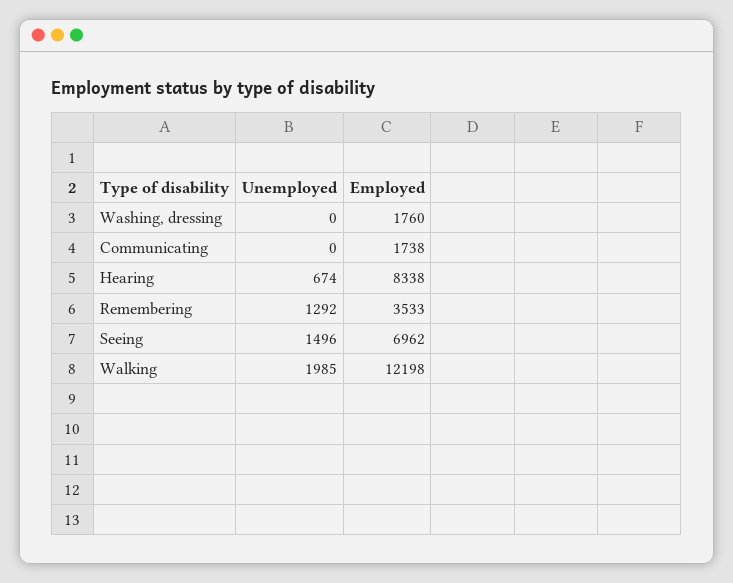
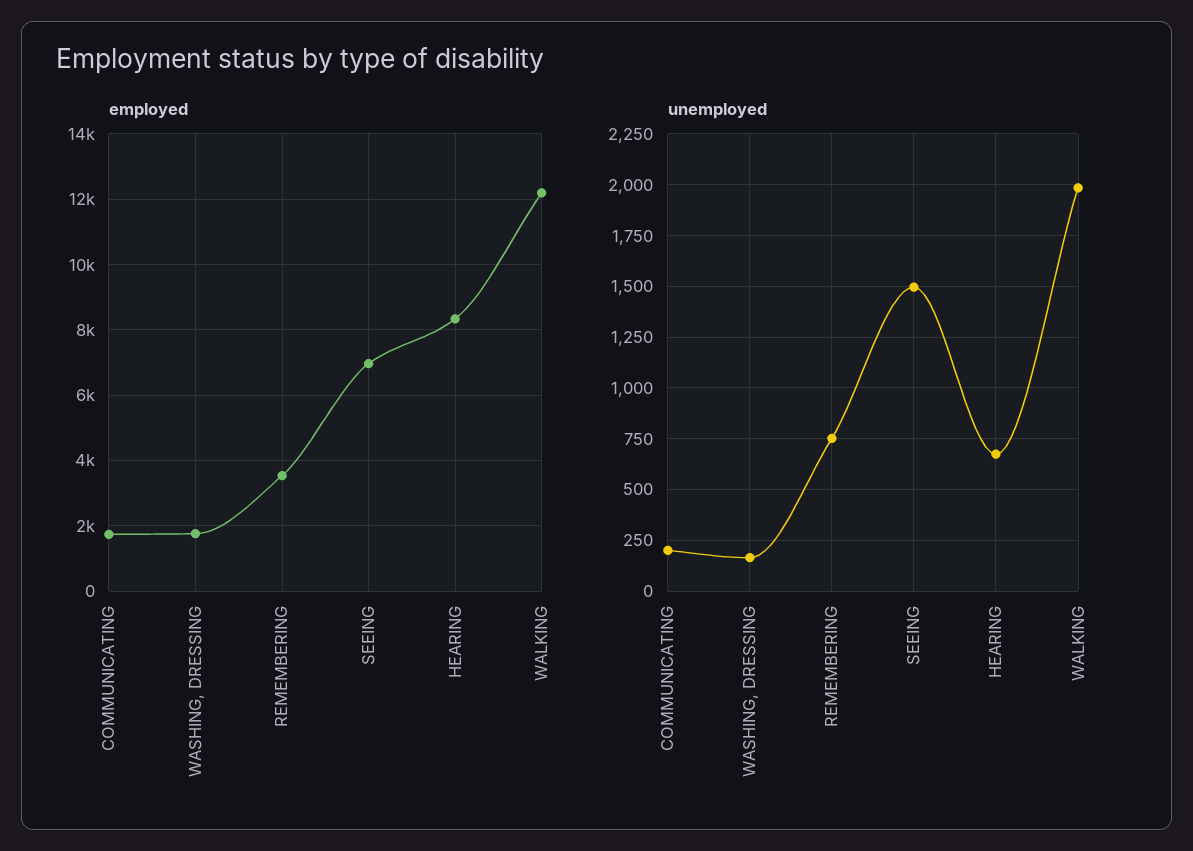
Unemployed, Washing, dressing: 0 -> 150
Unemployed, Communicating: 0 -> 200
Unemployed, Remembering: 1292 -> 750

